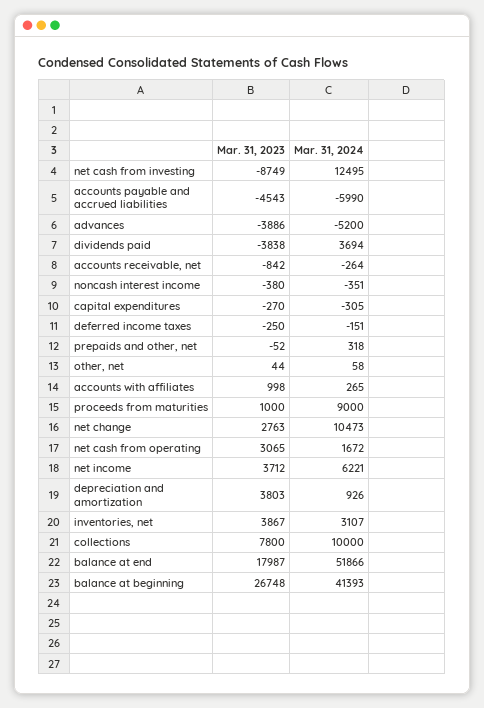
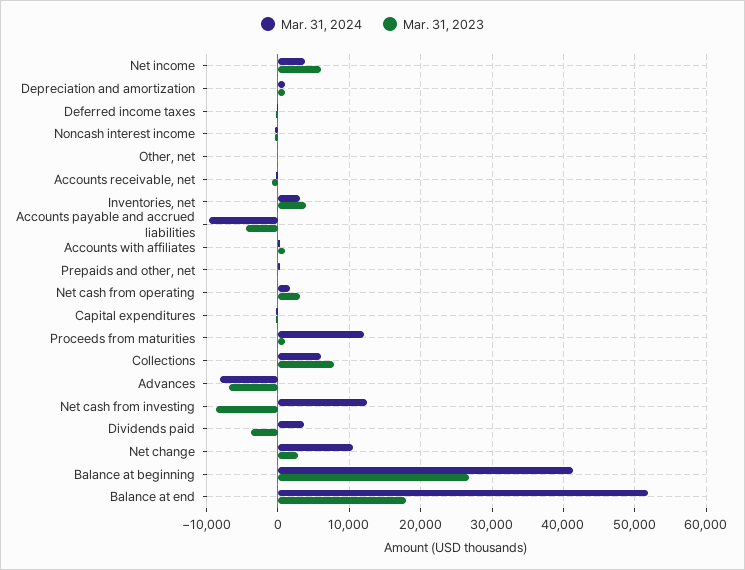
Mar. 31, 2024, accounts payable and accrued liabilities: -5990 -> -10000
Mar. 31, 2023, advances: -3886 -> -7000
Mar. 31, 2024, advances: -5200 -> -8000
Mar. 31, 2024, proceeds from maturities: 9000 -> 12000
Mar. 31, 2023, net income: 3712 -> 6000
Mar. 31, 2024, net income: 6221 -> 4000
Mar. 31, 2023, depreciation and amortization: 3803 -> 1000
Mar. 31, 2024, collections: 10000 -> 6000

